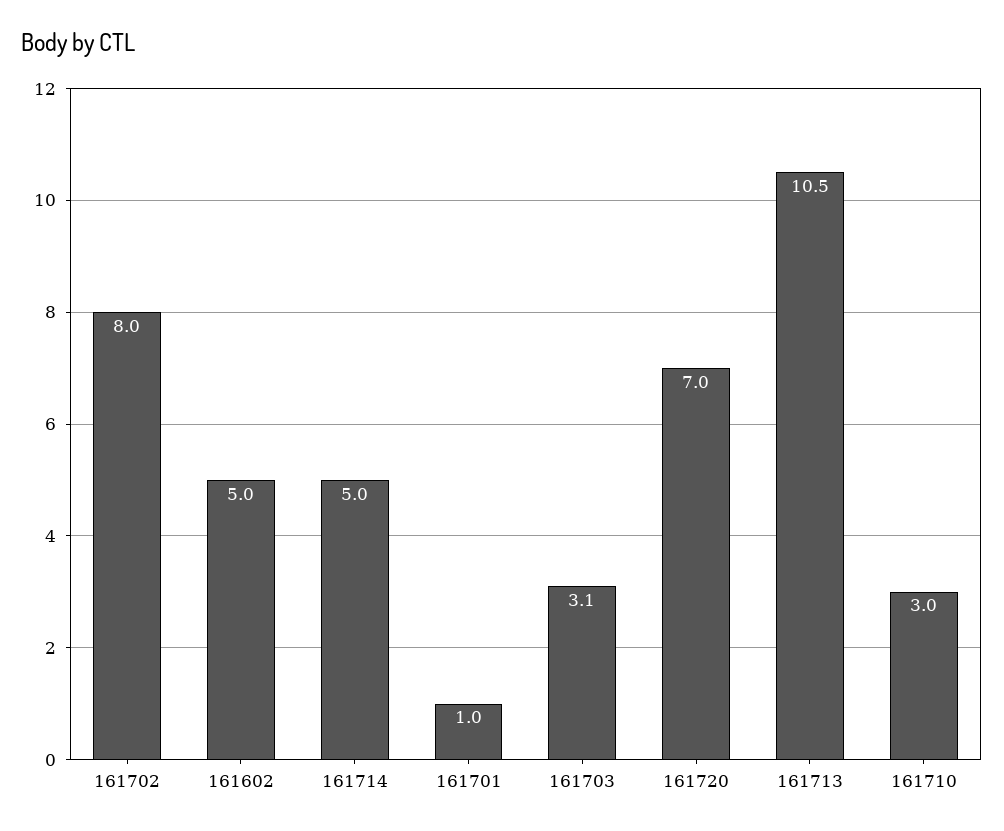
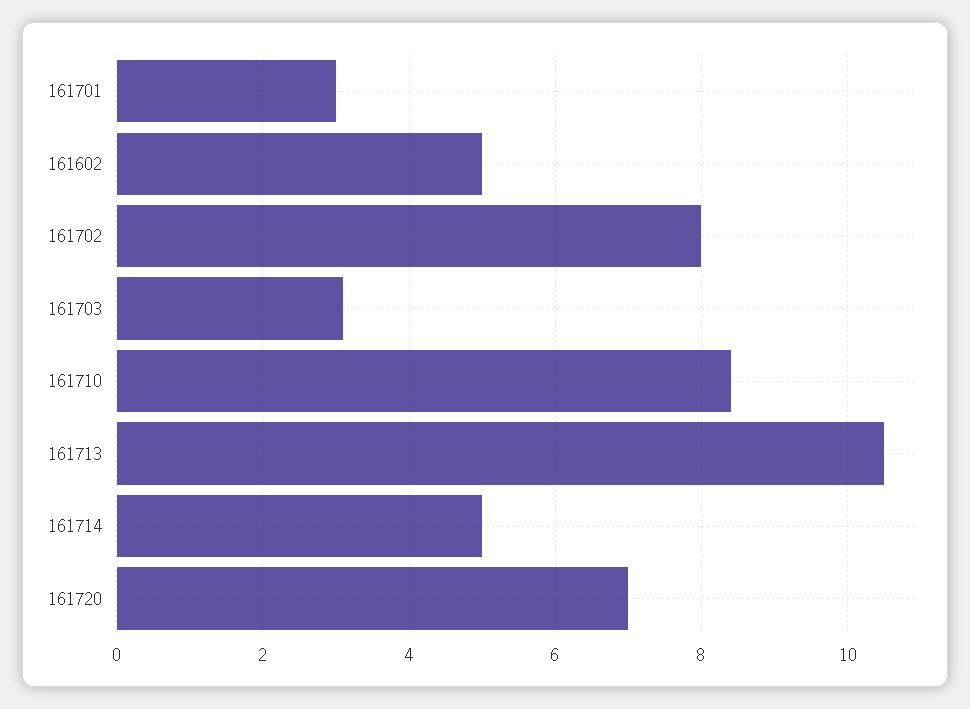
161701: 1 -> 3
161710: 3 -> 8.5

